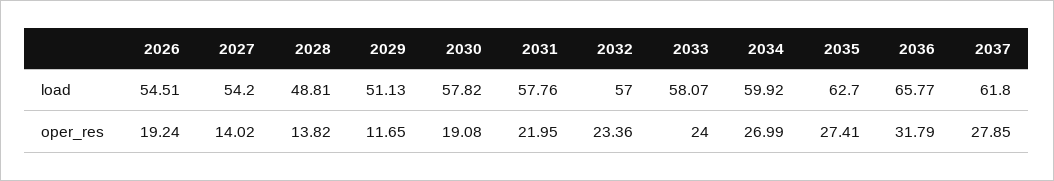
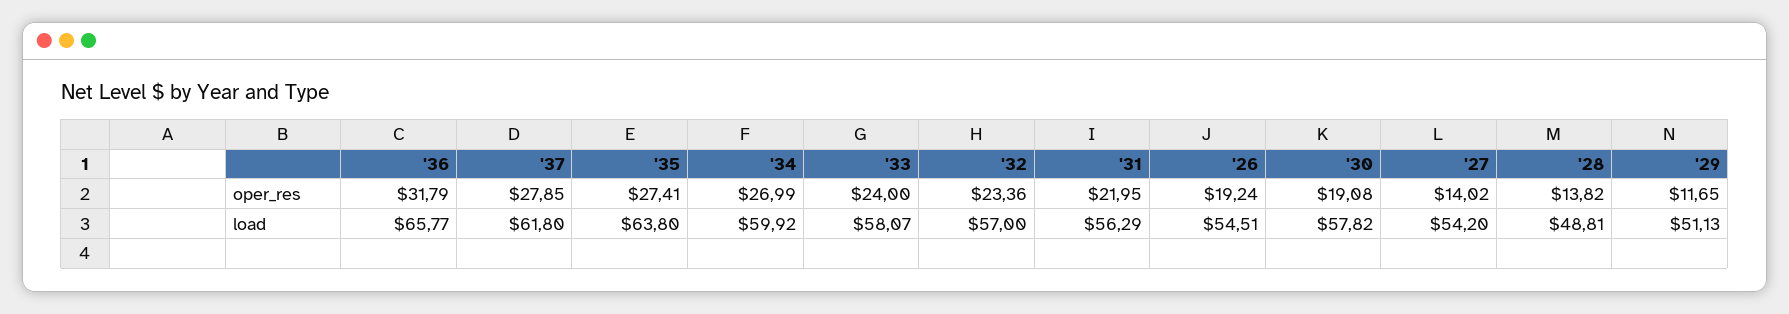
2031, load: 57.76 -> 56.29
2035, load: 62.7 -> 63.8

